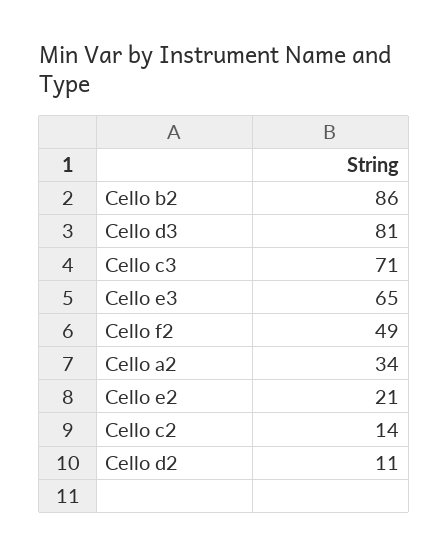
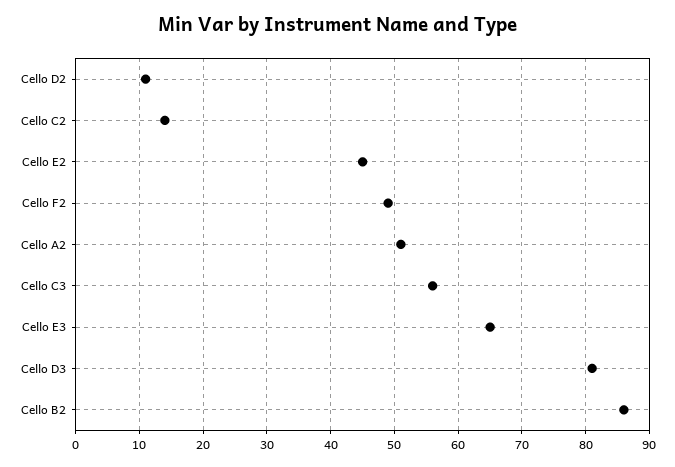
Cello c3: 71 -> 56
Cello a2: 34 -> 51
Cello e2: 21 -> 45

